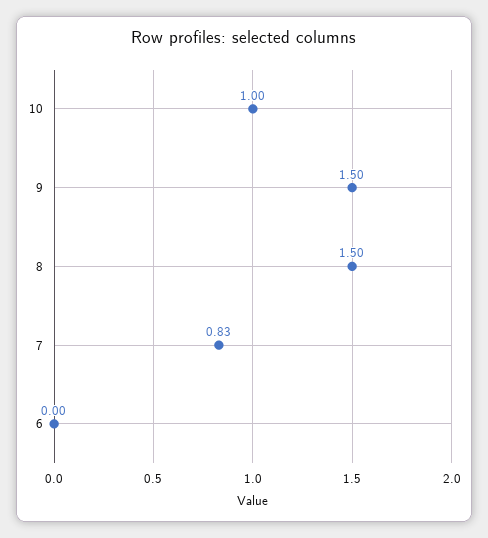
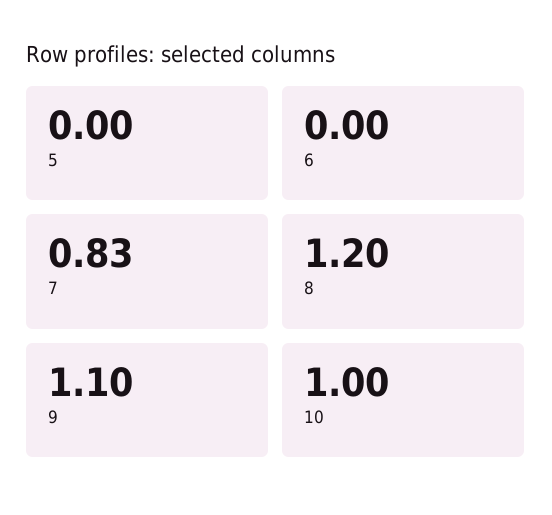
9: 1.5 -> 1.1
8: 1.5 -> 1.2
5: none -> 0

